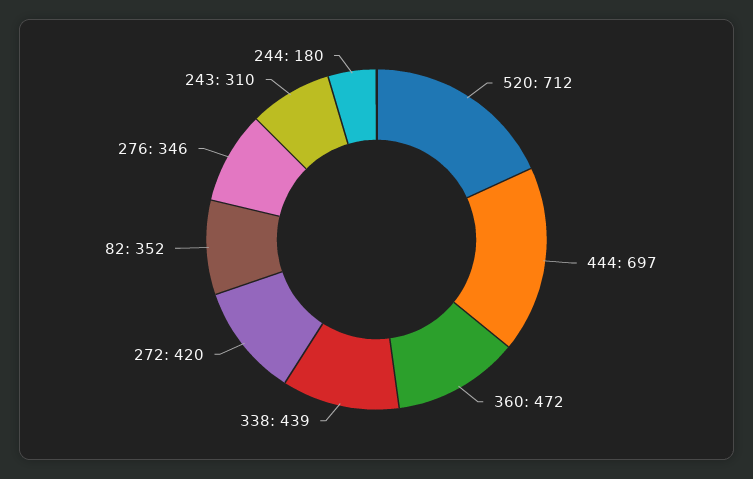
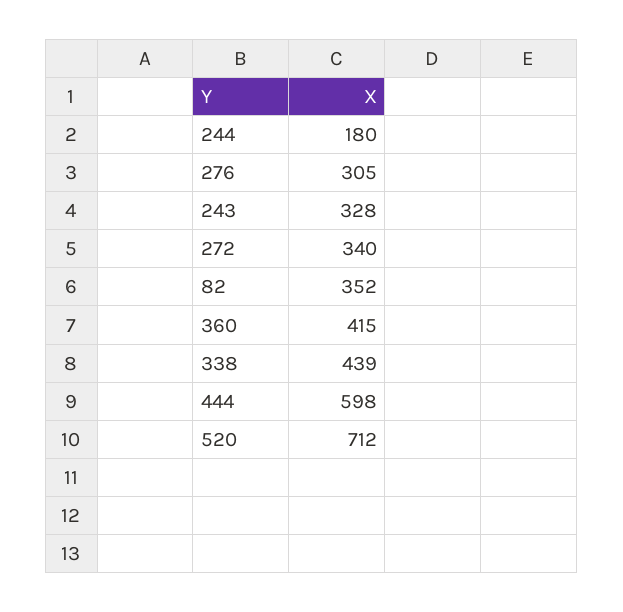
444: 697 -> 598
360: 472 -> 415
272: 420 -> 340
276: 346 -> 305
243: 310 -> 328

